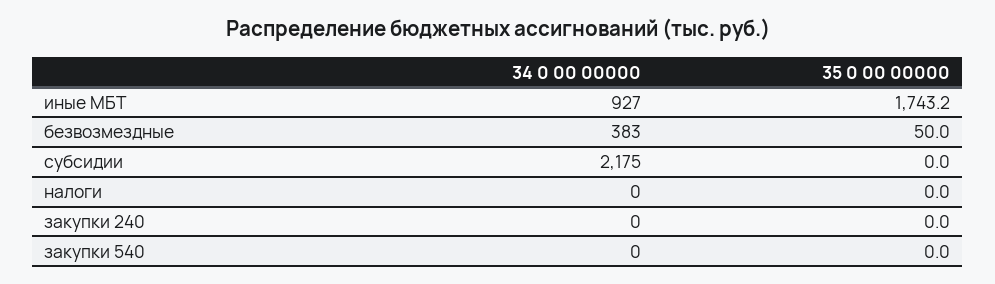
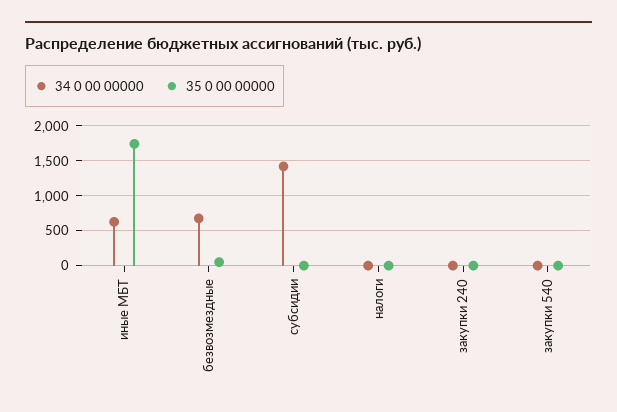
34 0 00 00000, иные МБТ: 927 -> 600
34 0 00 00000, безвозмездные: 383 -> 700
34 0 00 00000, субсидии: 2175 -> 1400

